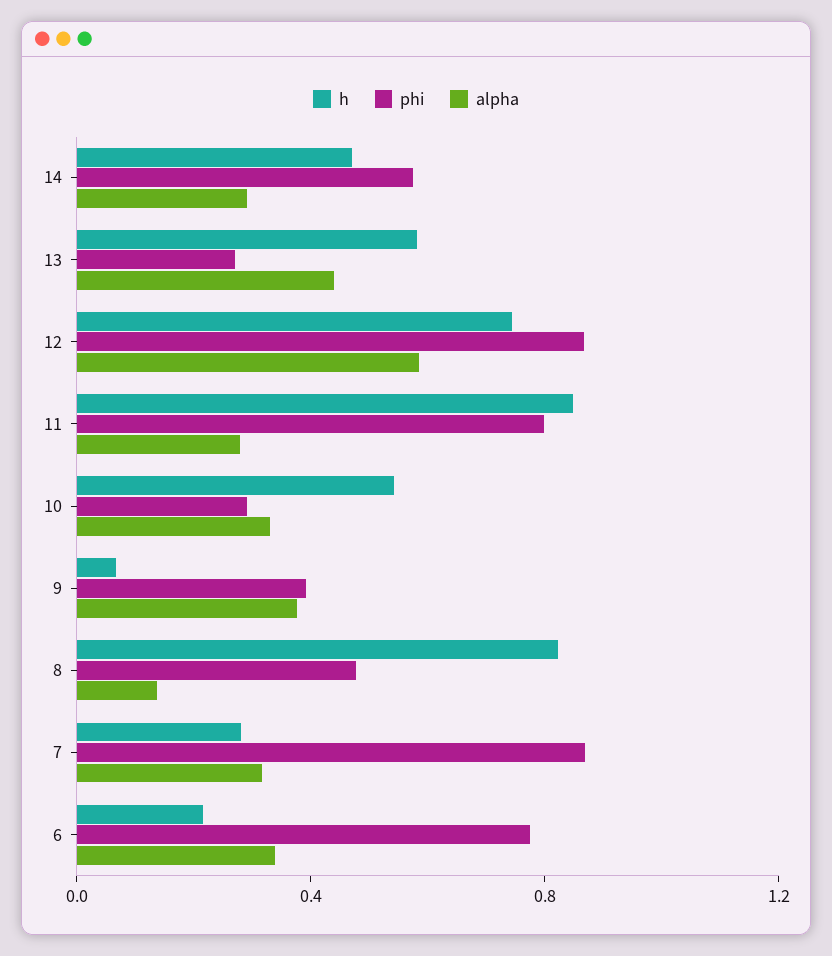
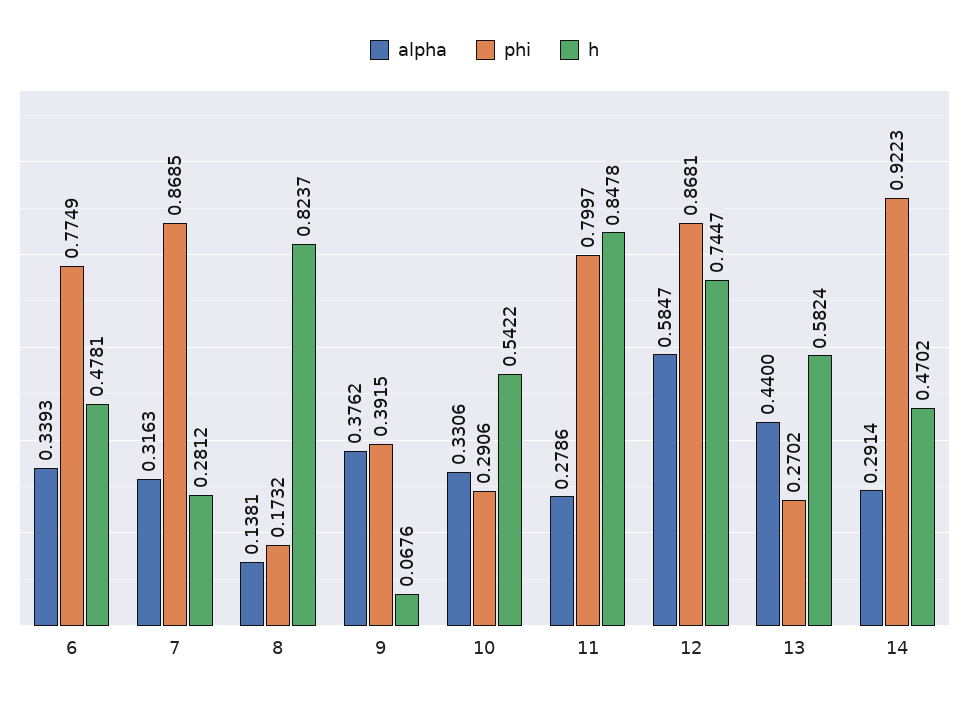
phi, 14: 0.6 -> 0.9223
phi, 8: 0.5 -> 0.1732
h, 6: 0.2 -> 0.4781

